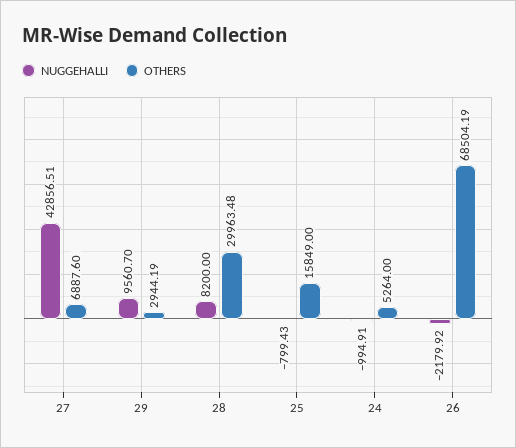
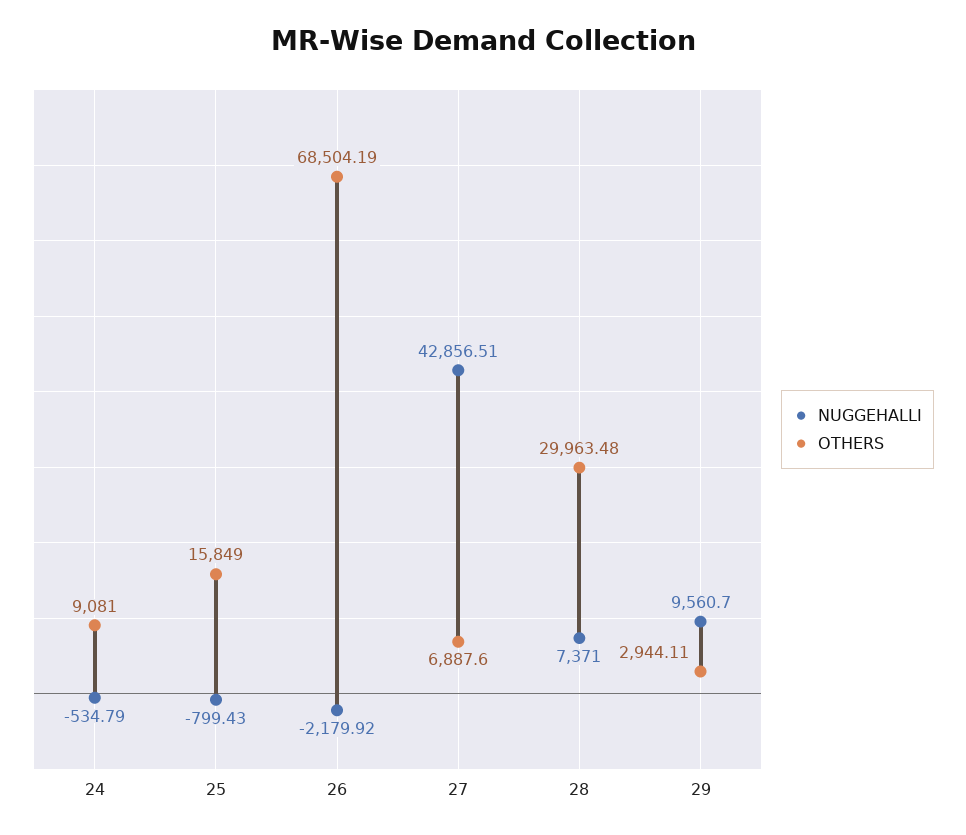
OTHERS, 29: 2944.19 -> 2944.11
NUGGEHALLI, 28: 8200 -> 7371
NUGGEHALLI, 24: -994.91 -> -534.79
OTHERS, 24: 5264 -> 9081

